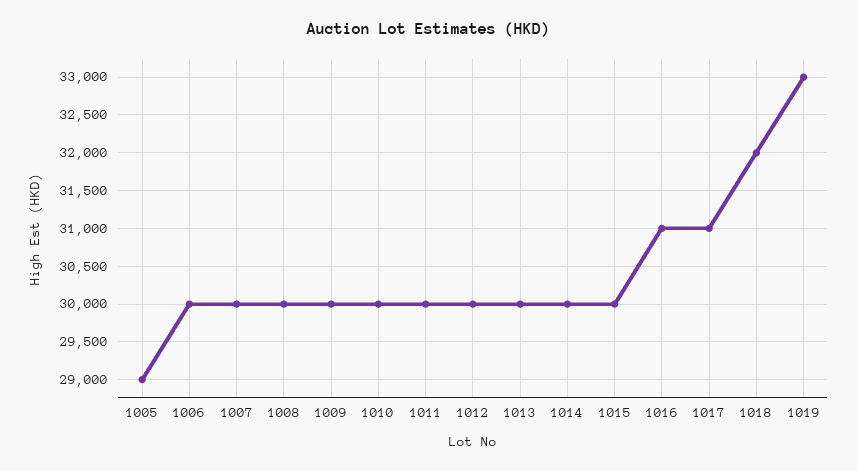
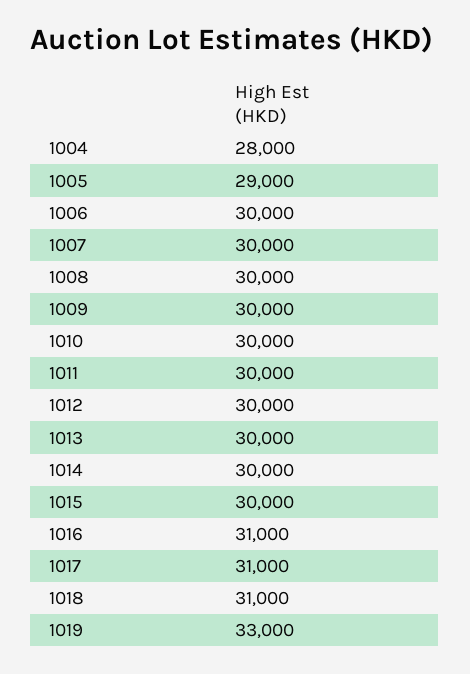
1018: 32000 -> 31000
1004: none -> 28000

